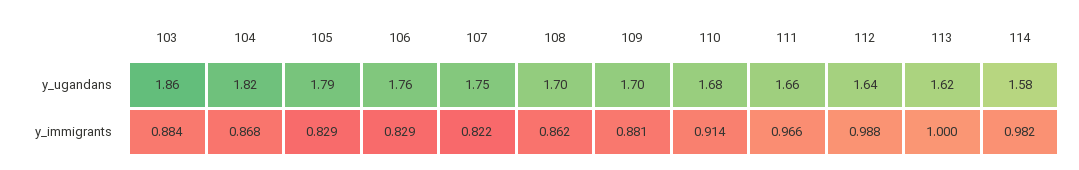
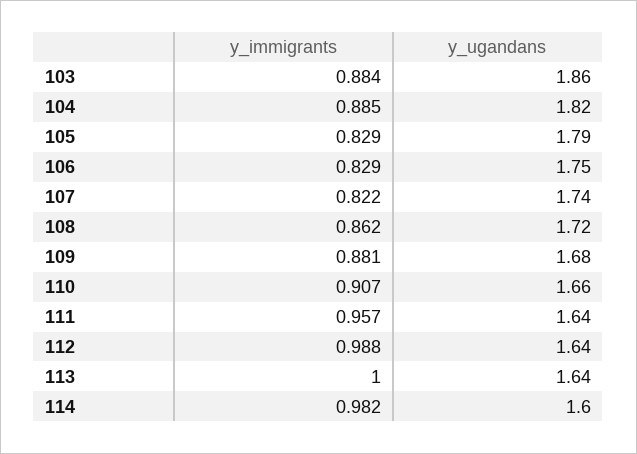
106, y_ugandans: 1.76 -> 1.75
107, y_ugandans: 1.75 -> 1.74
108, y_ugandans: 1.7 -> 1.72
109, y_ugandans: 1.7 -> 1.68
110, y_ugandans: 1.68 -> 1.66
111, y_ugandans: 1.66 -> 1.64
113, y_ugandans: 1.62 -> 1.64
114, y_ugandans: 1.58 -> 1.6
104, y_immigrants: 0.868 -> 0.885
110, y_immigrants: 0.914 -> 0.907
111, y_immigrants: 0.966 -> 0.957

